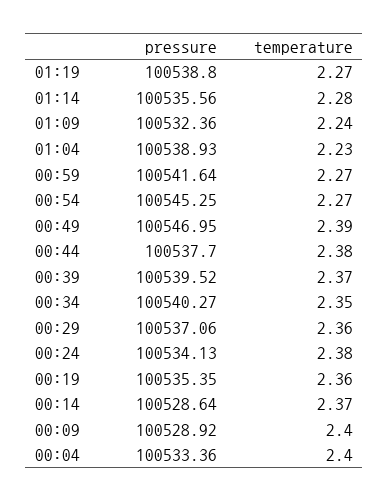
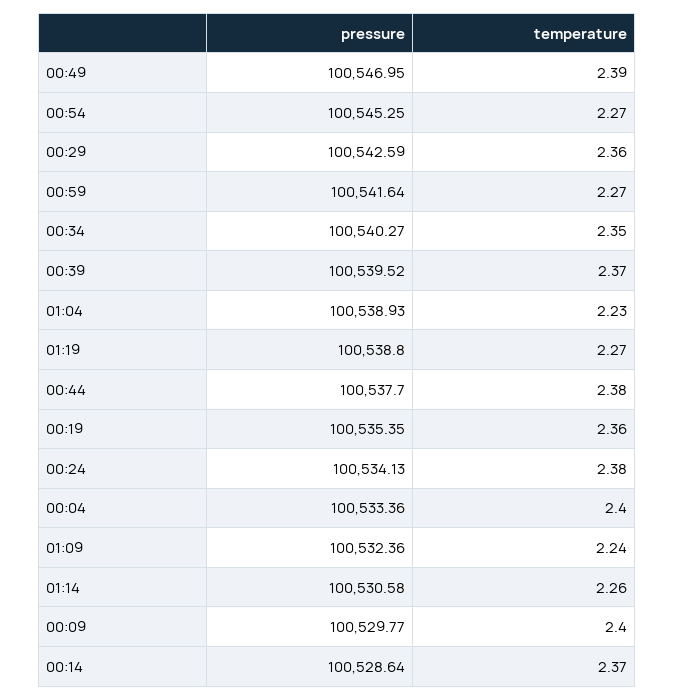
pressure, 01:14: 100535.56 -> 100530.58
temperature, 01:14: 2.28 -> 2.26
pressure, 00:29: 100537.06 -> 100542.59
pressure, 00:09: 100528.92 -> 100529.77

